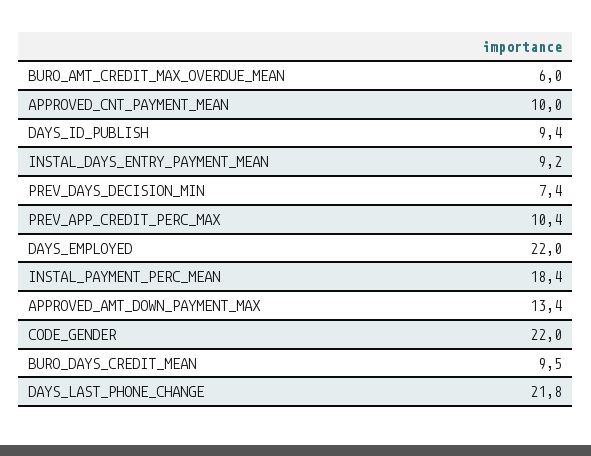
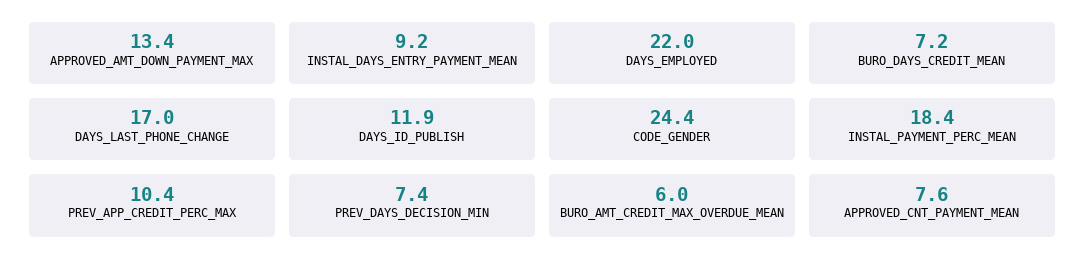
APPROVED_CNT_PAYMENT_MEAN: 10 -> 7.6
DAYS_ID_PUBLISH: 9.4 -> 11.9
CODE_GENDER: 22 -> 24.4
BURO_DAYS_CREDIT_MEAN: 9.5 -> 7.2
DAYS_LAST_PHONE_CHANGE: 21.8 -> 17

